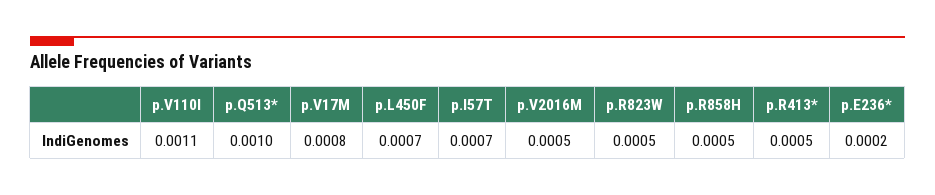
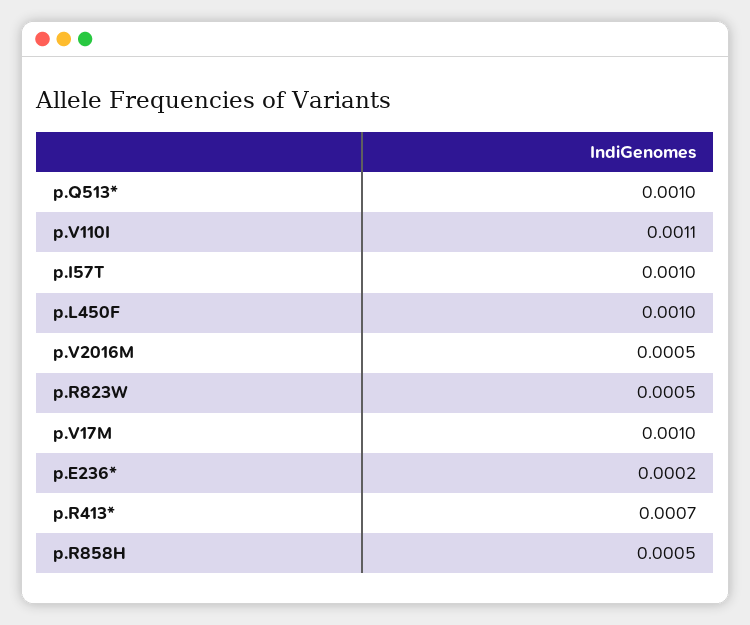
p.V17M: 0.0008 -> 0.001
p.L450F: 0.0007 -> 0.001
p.I57T: 0.0007 -> 0.001
p.R413*: 0.0005 -> 0.0007

